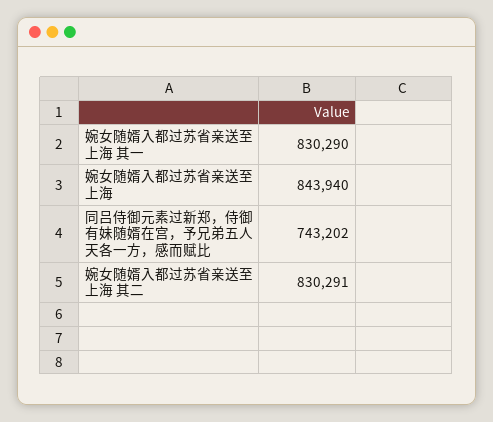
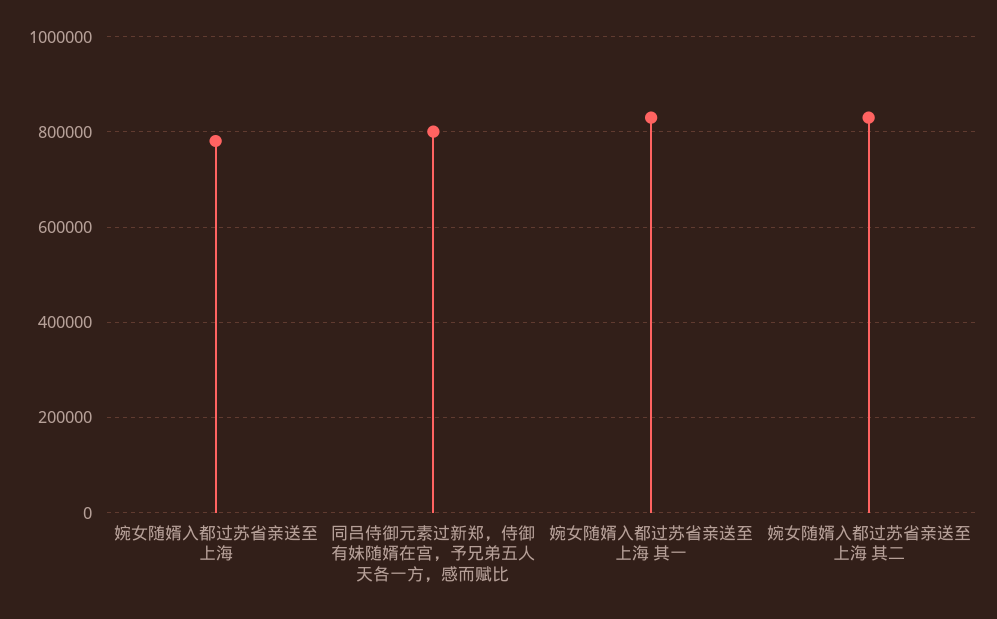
婉女随婿入都过苏省亲送至上海: 843940 -> 780000
同吕侍御元素过新郑，侍御有妹随婿在宫，予兄弟五人天各一方，感而赋比: 743202 -> 800000

